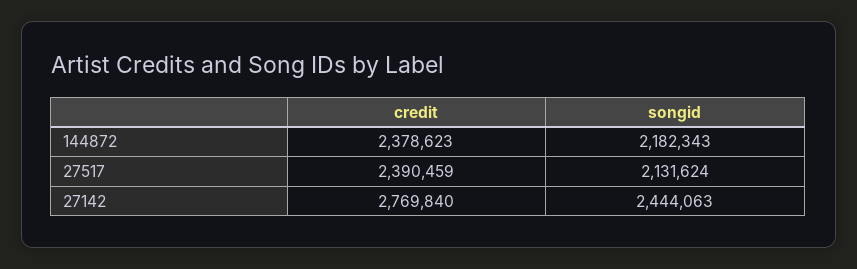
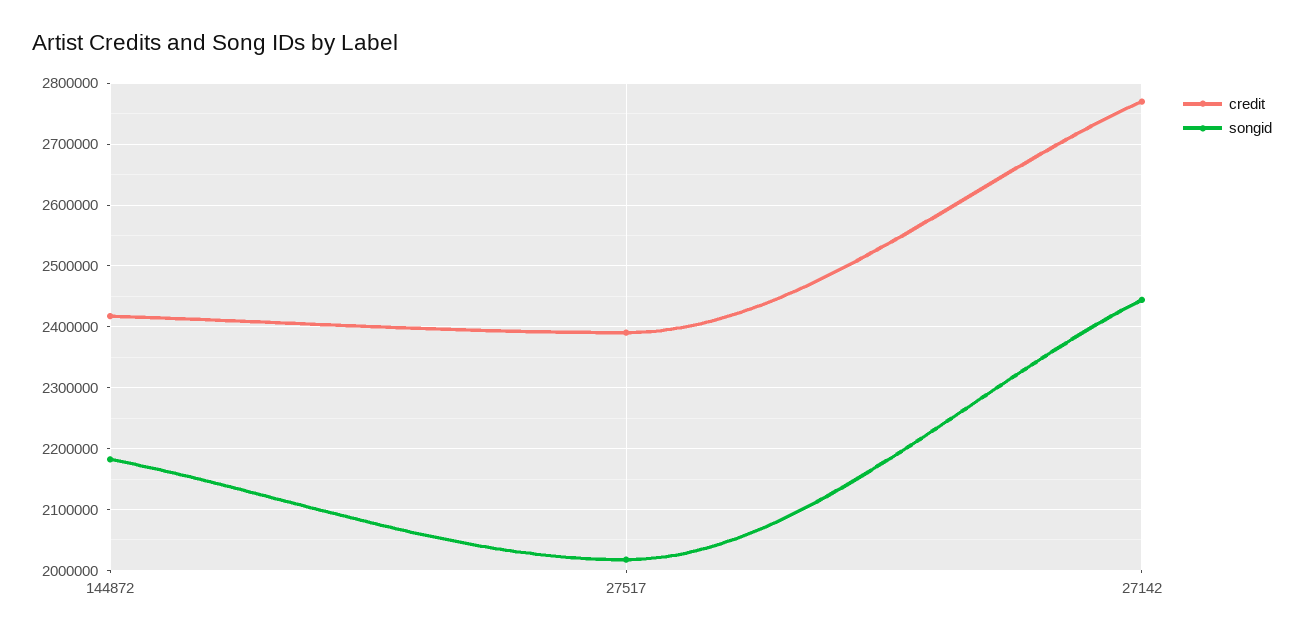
credit, 144872: 2378623 -> 2420000
songid, 27517: 2131624 -> 2020000

